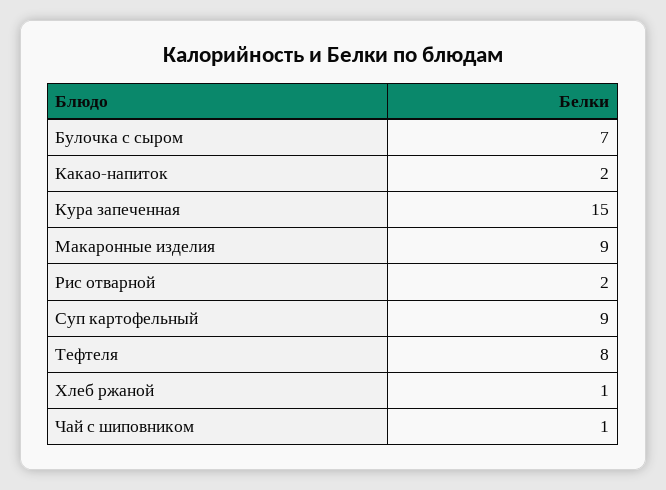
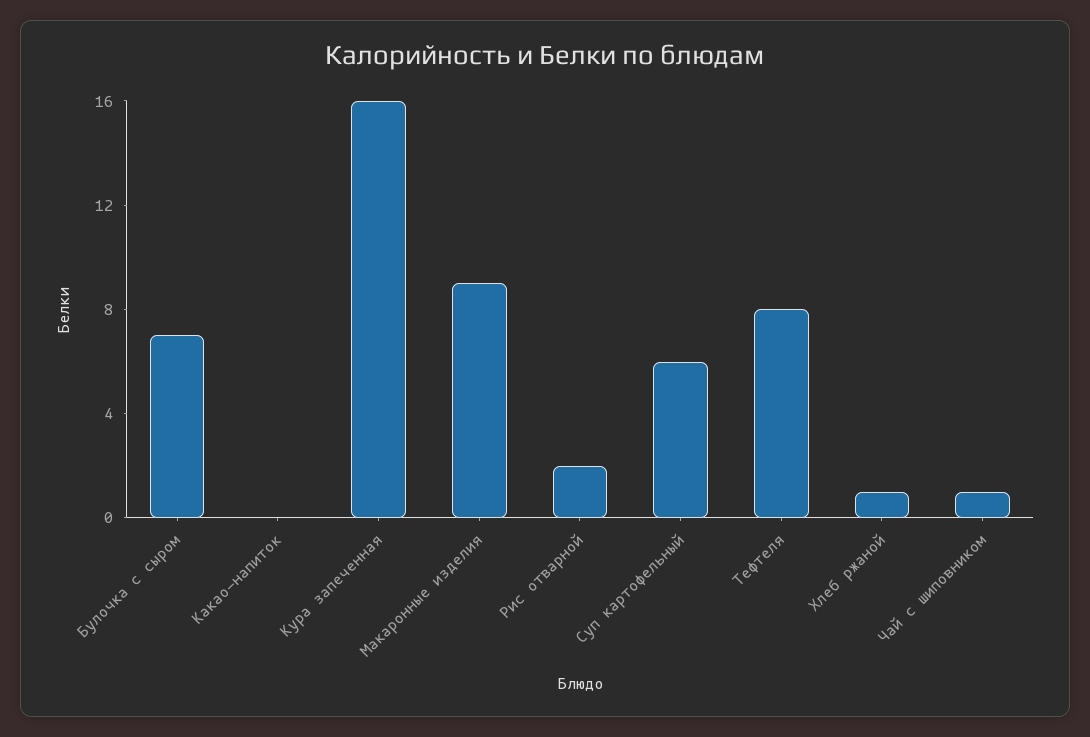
Какао-напиток: 2 -> 0
Кура запеченная: 15 -> 16
Суп картофельный: 9 -> 6

